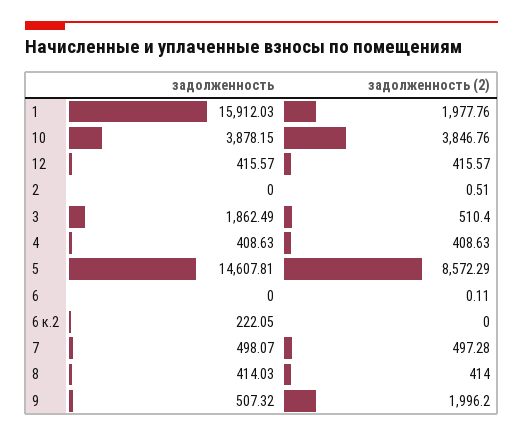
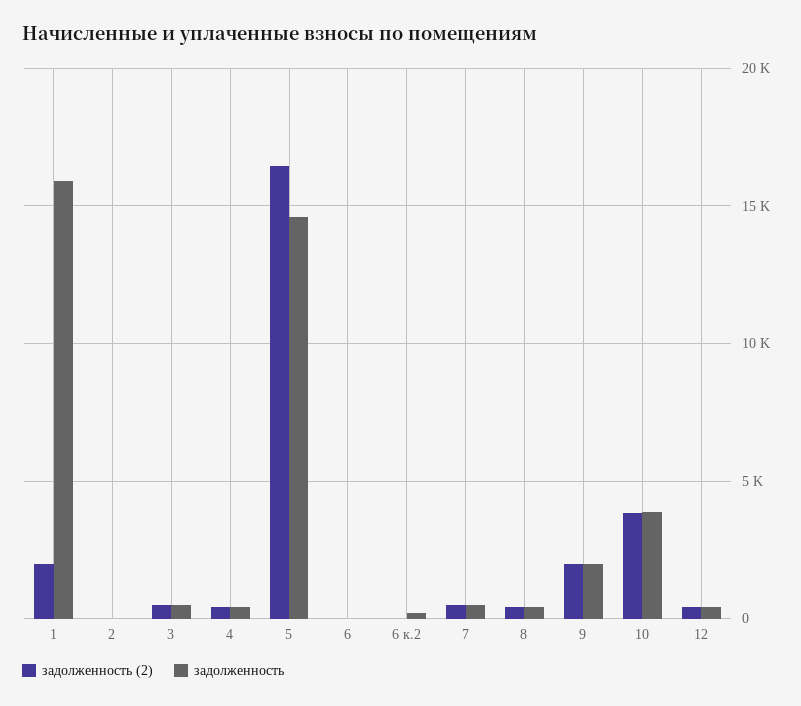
задолженность, 3: 1862.49 -> 500
задолженность (2), 5: 8572.29 -> 16500
задолженность, 9: 507.32 -> 2000

